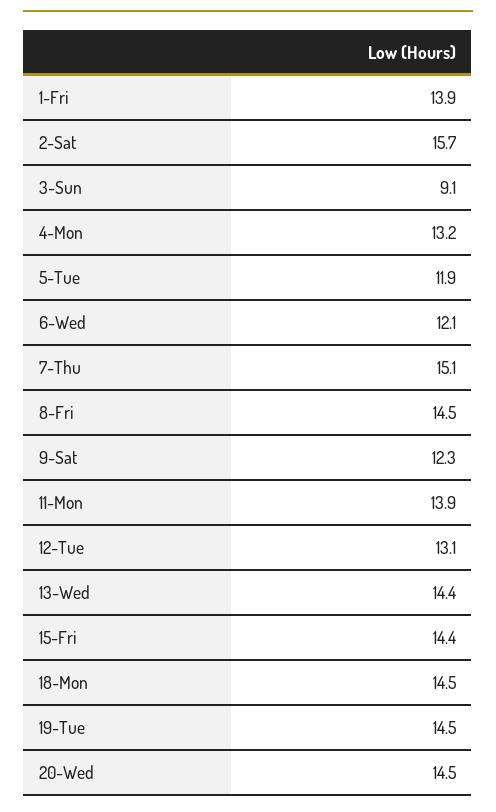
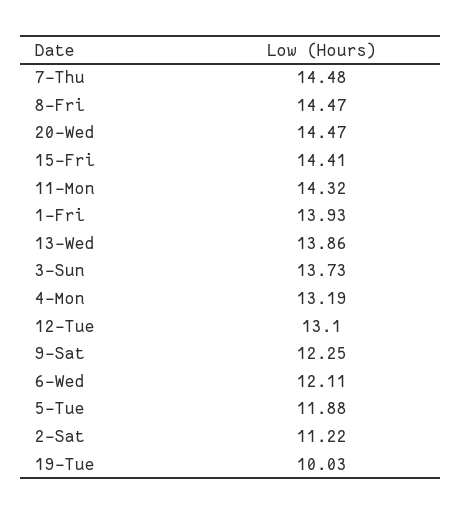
2-Sat: 15.7 -> 11.22
3-Sun: 9.1 -> 13.73
7-Thu: 15.1 -> 14.48
11-Mon: 13.9 -> 14.32
13-Wed: 14.4 -> 13.86
18-Mon: 14.5 -> none
19-Tue: 14.5 -> 10.03

